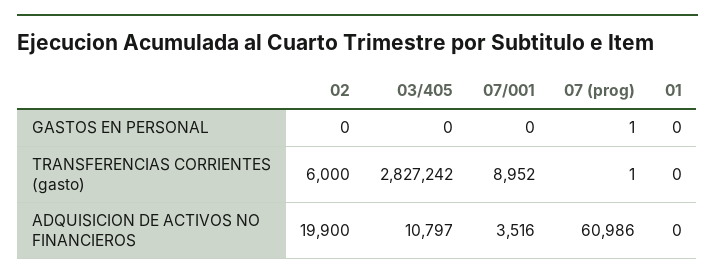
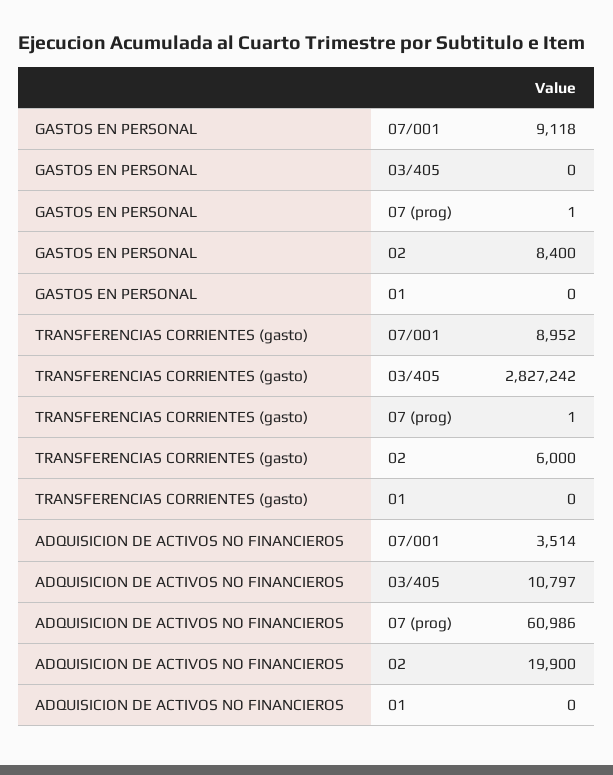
02, GASTOS EN PERSONAL: 0 -> 8400
07/001, GASTOS EN PERSONAL: 0 -> 9118
07/001, ADQUISICION DE ACTIVOS NO FINANCIEROS: 3516 -> 3514

